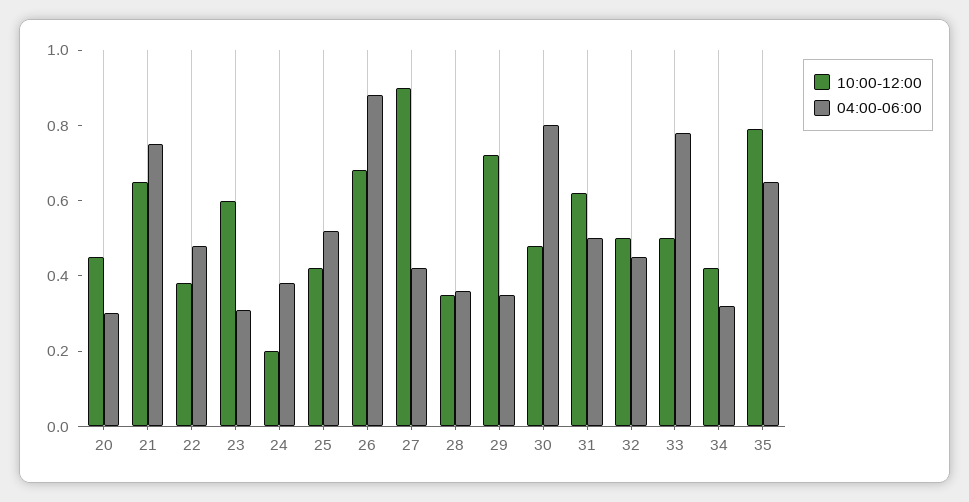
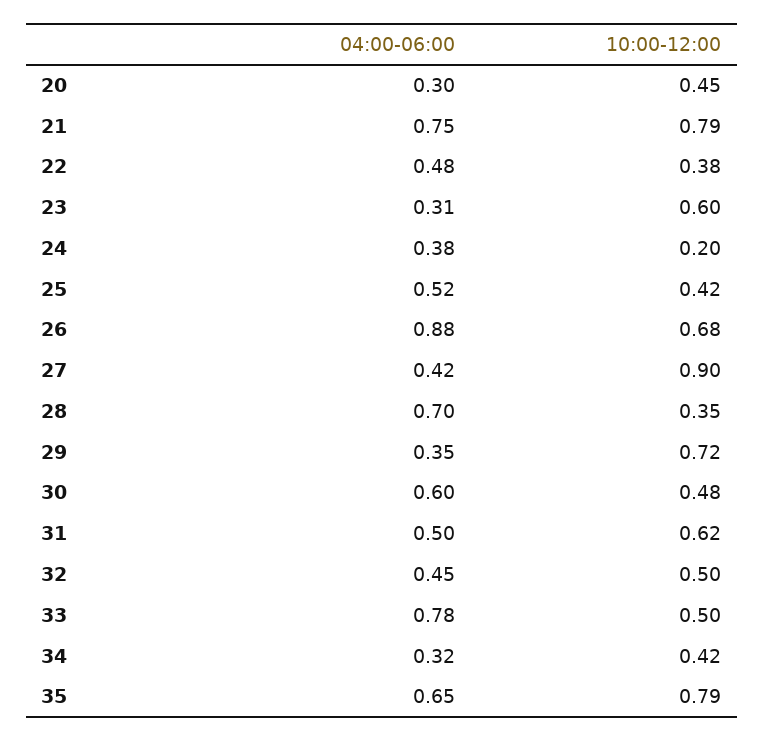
10:00-12:00, 21: 0.65 -> 0.79
04:00-06:00, 28: 0.35 -> 0.7
04:00-06:00, 30: 0.8 -> 0.6

